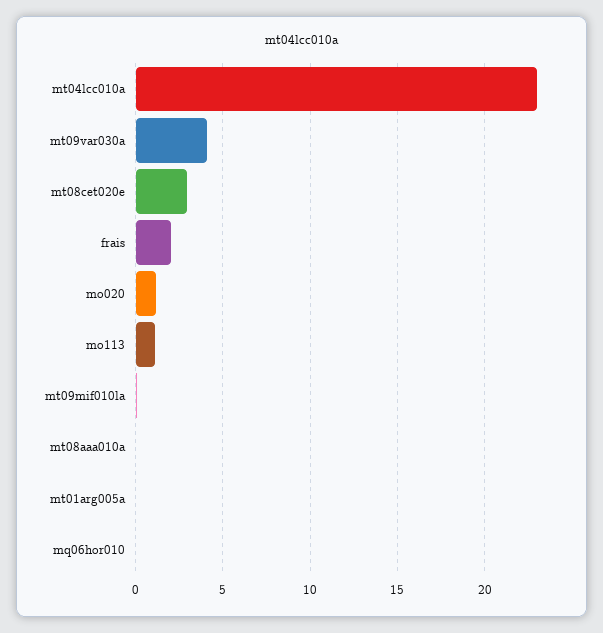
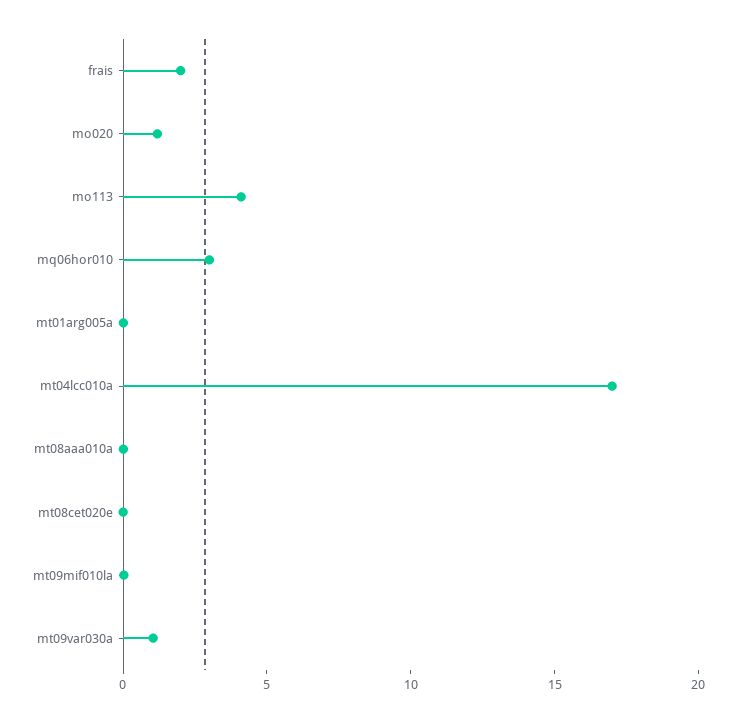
mt04lcc010a: 23 -> 17
mt09var030a: 4 -> 1
mt08cet020e: 3 -> 0
mo113: 1 -> 4
mq06hor010: 0 -> 3

